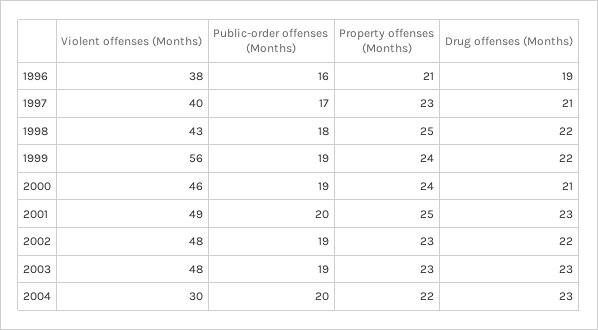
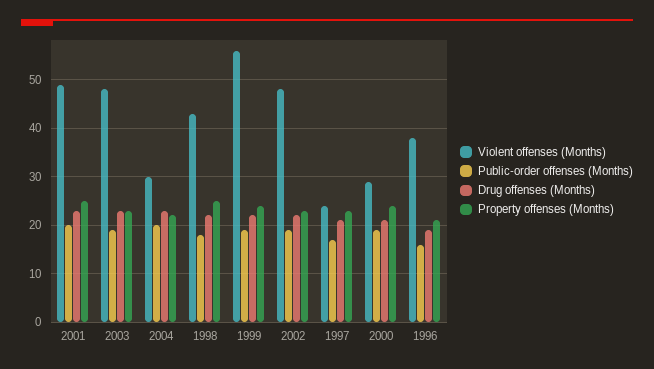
Violent offenses (Months), 1997: 40 -> 25
Violent offenses (Months), 2000: 46 -> 30

